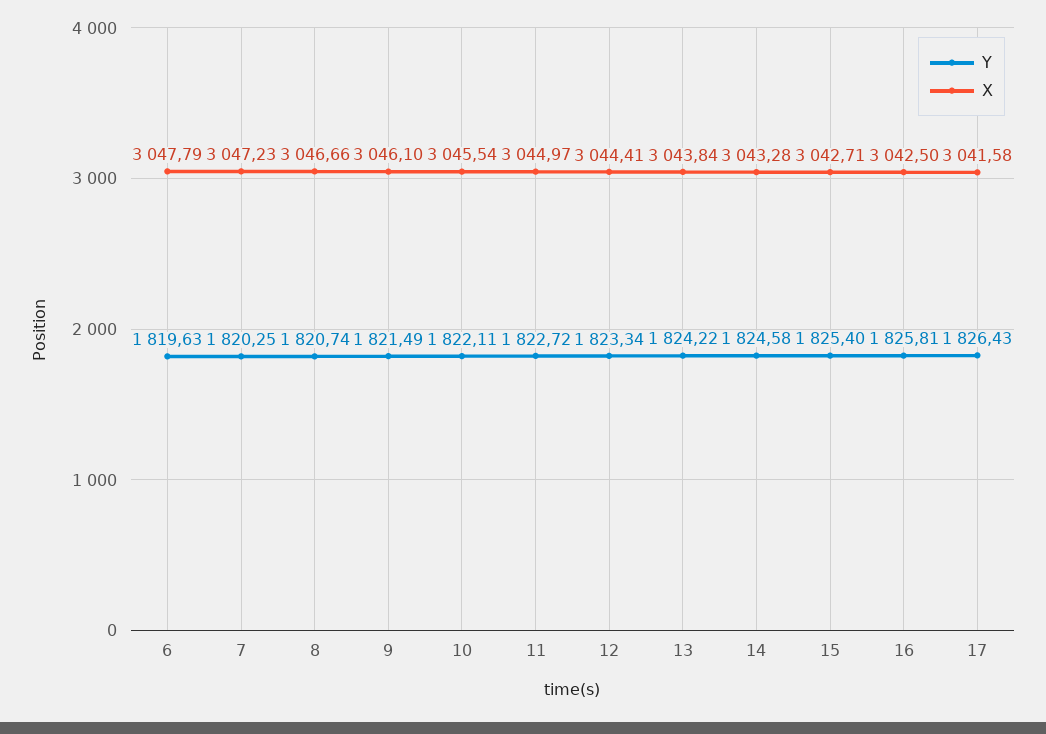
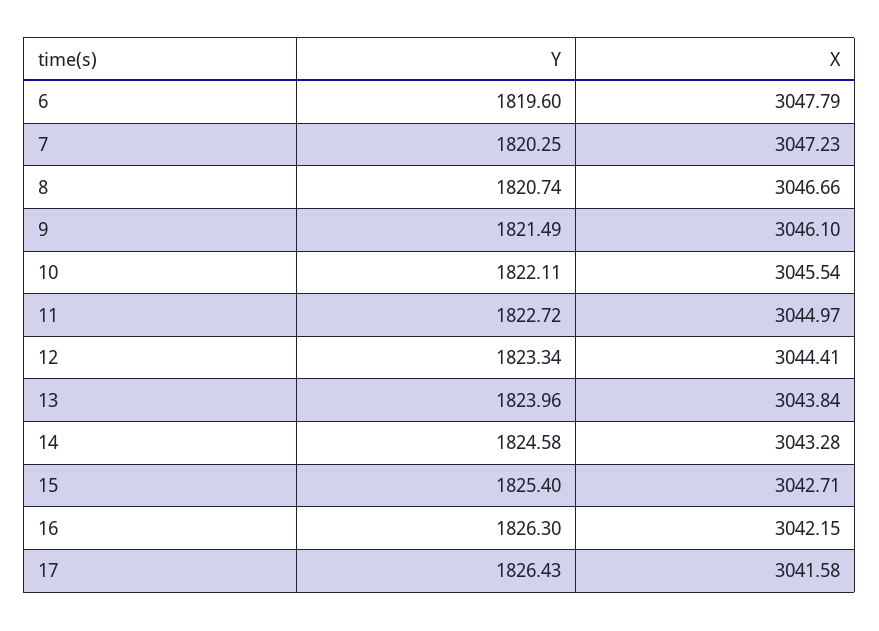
Y, 6: 1819.63 -> 1819.6
Y, 13: 1824.22 -> 1823.96
Y, 16: 1825.81 -> 1826.3
X, 16: 3042.5 -> 3042.15

